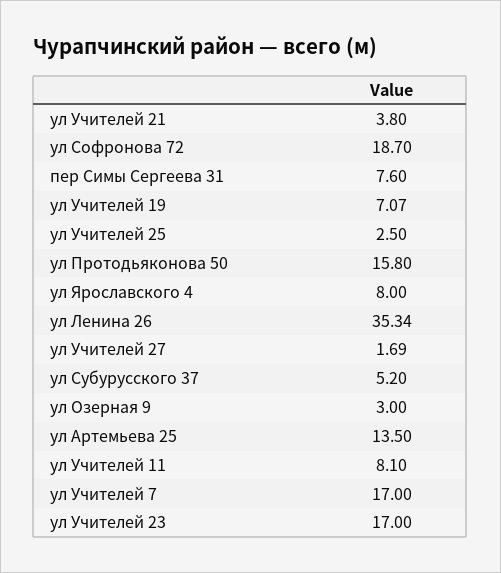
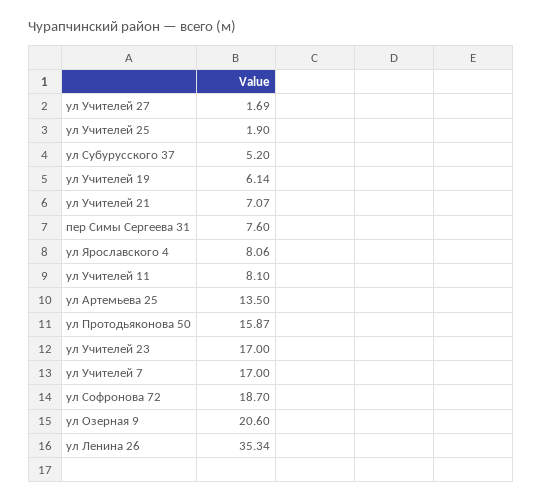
ул Учителей 21: 3.8 -> 7.07
ул Учителей 19: 7.07 -> 6.14
ул Учителей 25: 2.5 -> 1.9
ул Протодьяконова 50: 15.8 -> 15.87
ул Ярославского 4: 8 -> 8.06
ул Озерная 9: 3 -> 20.6

